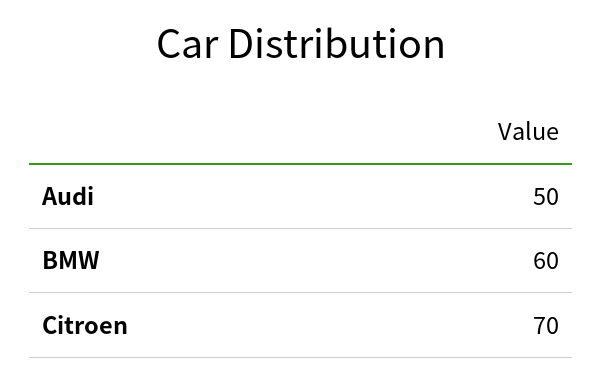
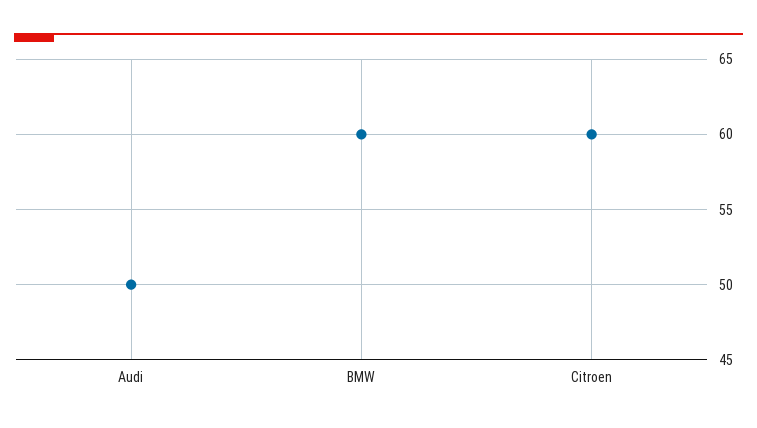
Citroen: 70 -> 60

